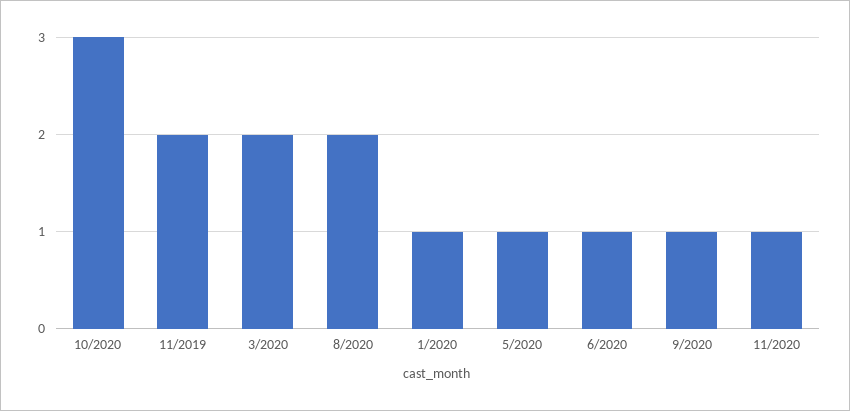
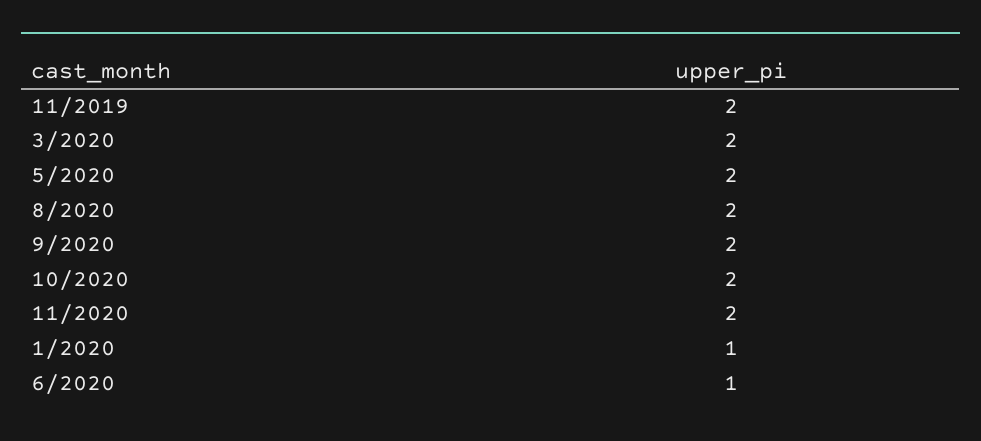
10/2020: 3 -> 2
5/2020: 1 -> 2
9/2020: 1 -> 2
11/2020: 1 -> 2

